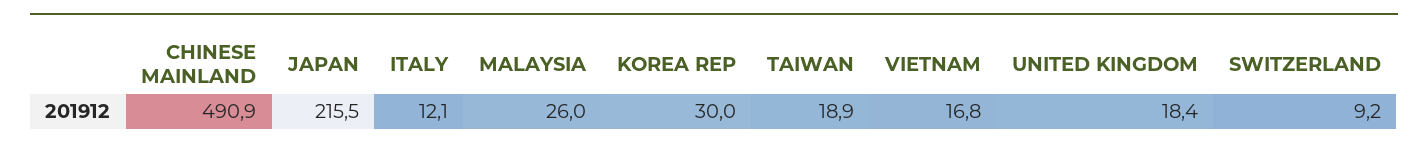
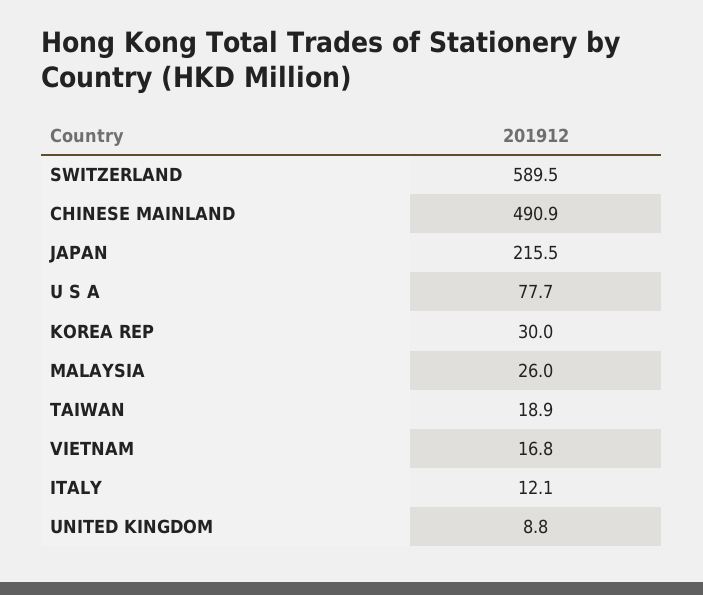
UNITED KINGDOM: 18.4 -> 8.8
SWITZERLAND: 9.2 -> 589.5
U S A: none -> 77.7

